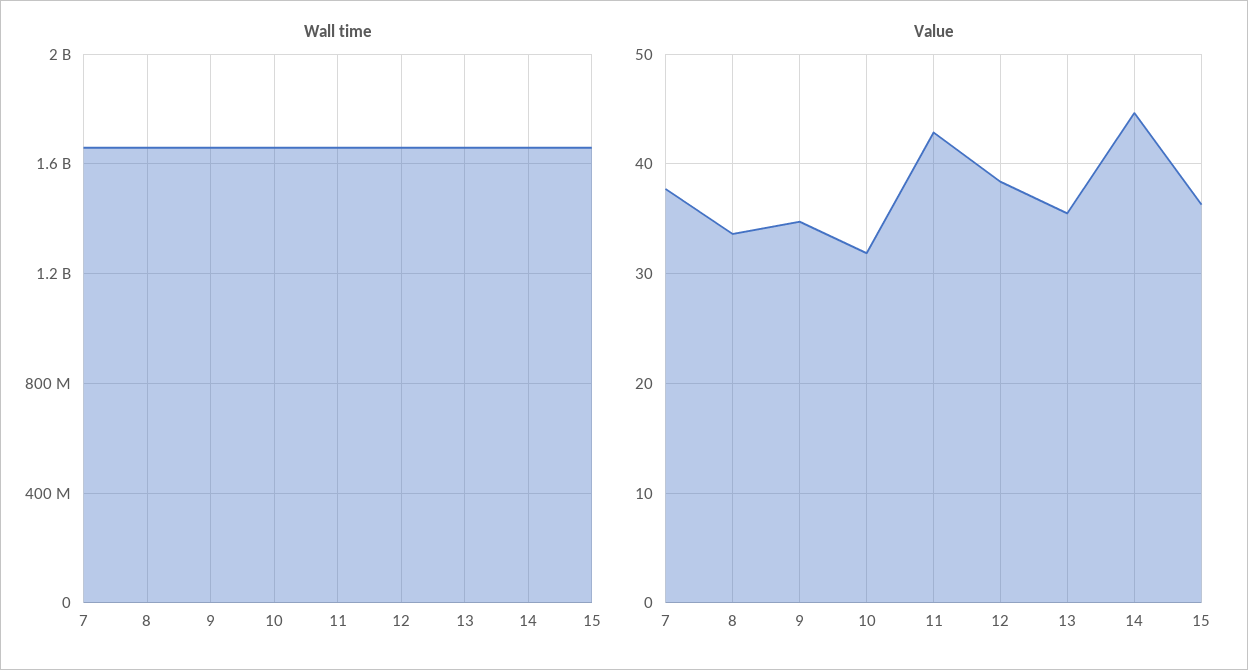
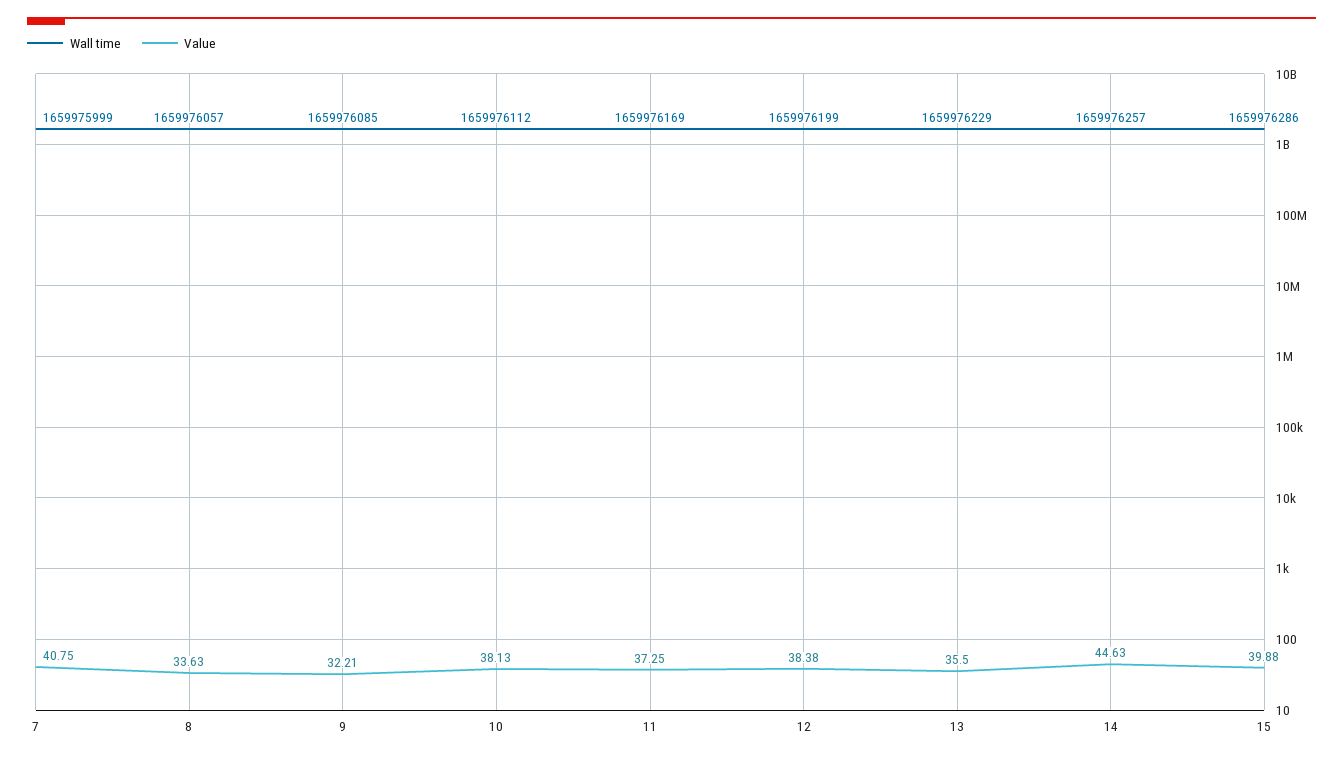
Value, 7: 38 -> 40.75
Value, 9: 35 -> 32.21
Value, 10: 32 -> 38.13
Value, 11: 43 -> 37.25
Value, 15: 36 -> 39.88

